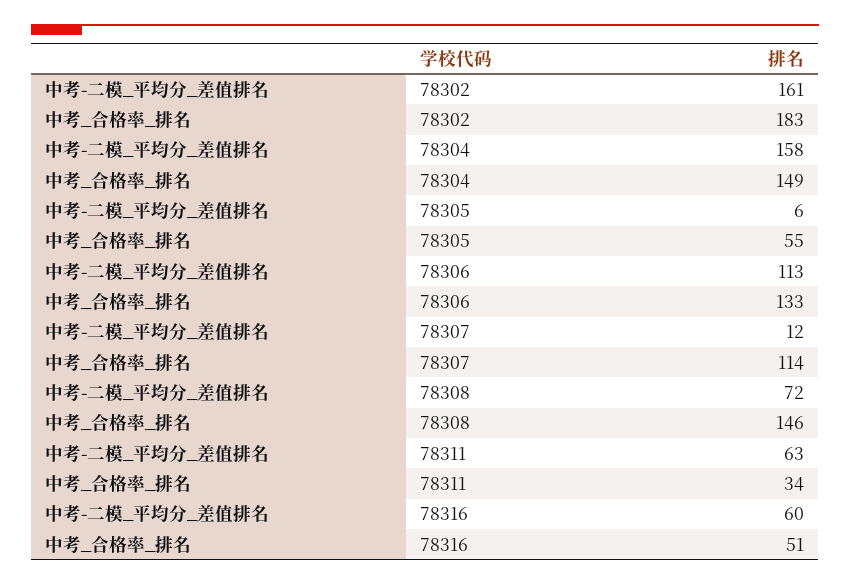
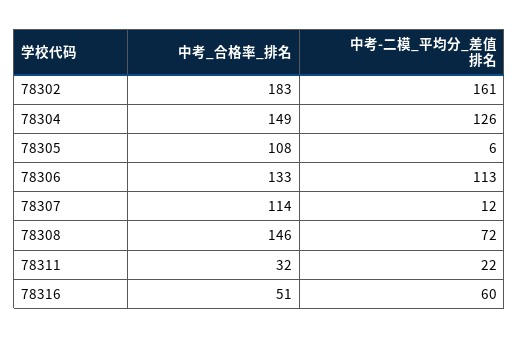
中考-二模_平均分_差值排名, 78304: 158 -> 126
中考_合格率_排名, 78305: 55 -> 108
中考-二模_平均分_差值排名, 78311: 63 -> 22
中考_合格率_排名, 78311: 34 -> 32

